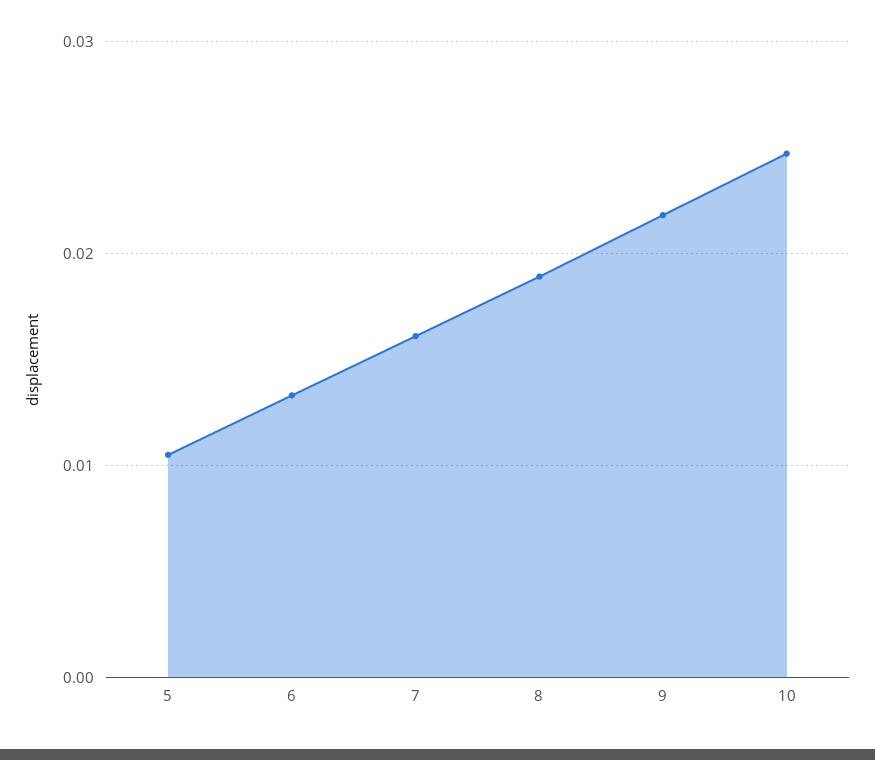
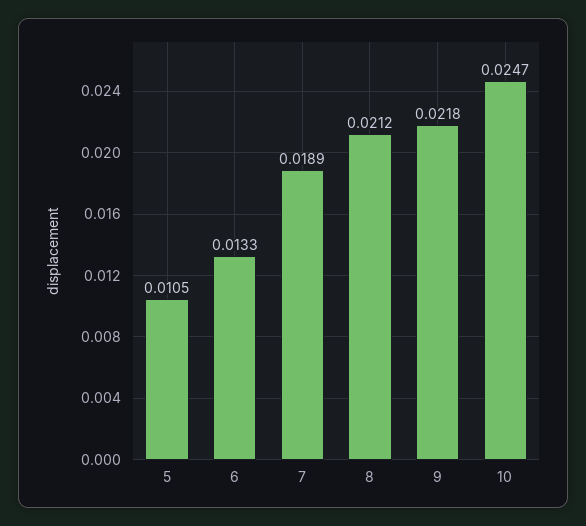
7: 0.016 -> 0.0189
8: 0.019 -> 0.0212

